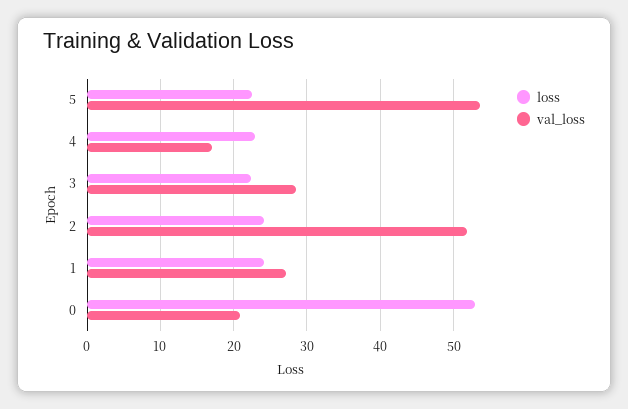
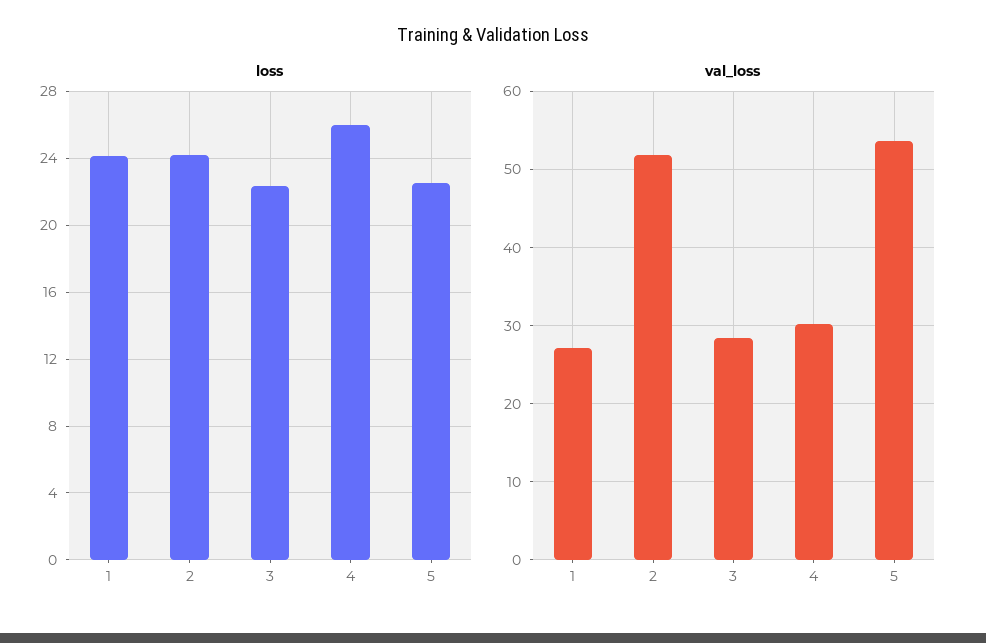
loss, 4: 23 -> 26
val_loss, 4: 17 -> 30
loss, 0: 53 -> none
val_loss, 0: 21 -> none

